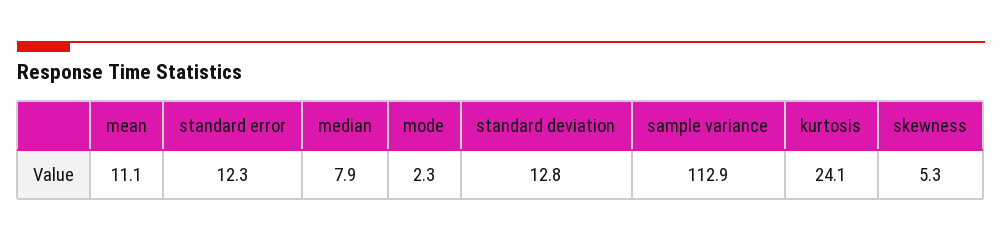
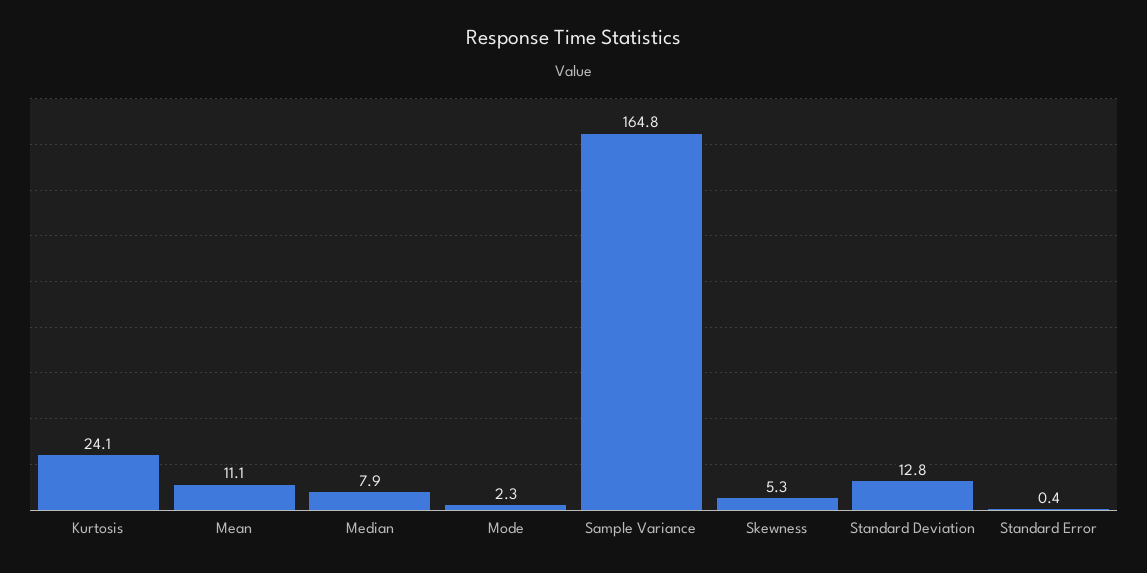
standard error: 12.3 -> 0.4
sample variance: 112.9 -> 164.8

